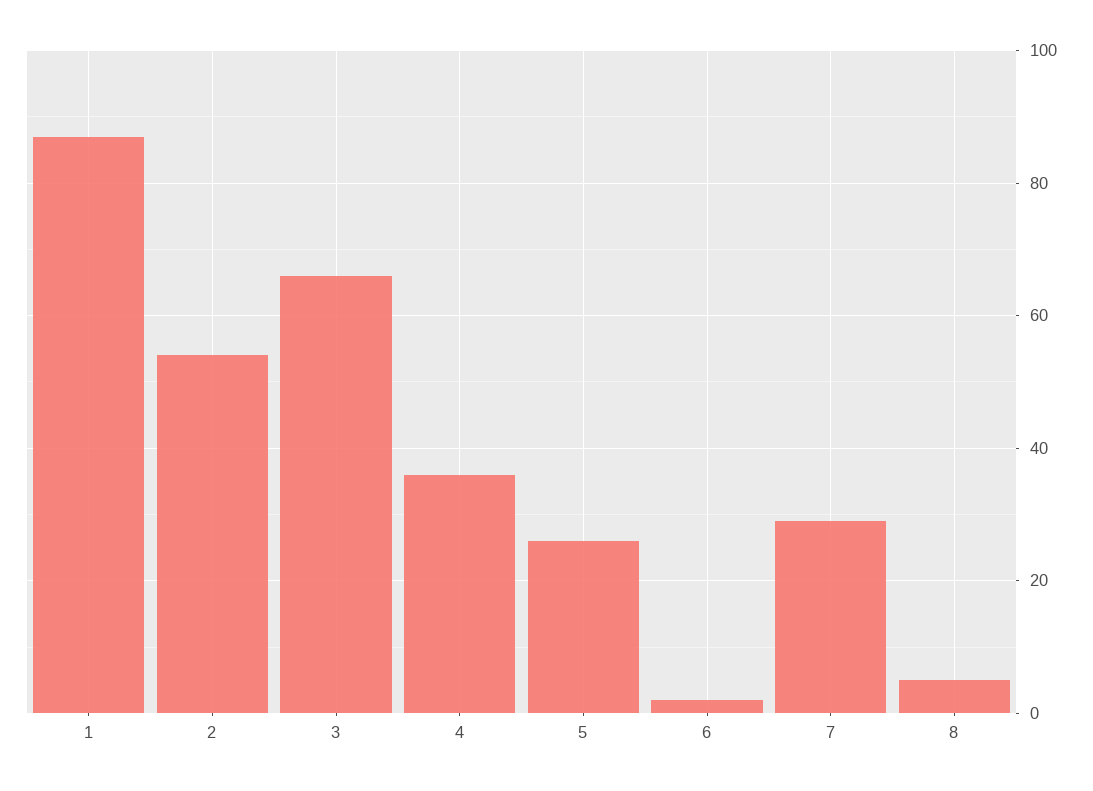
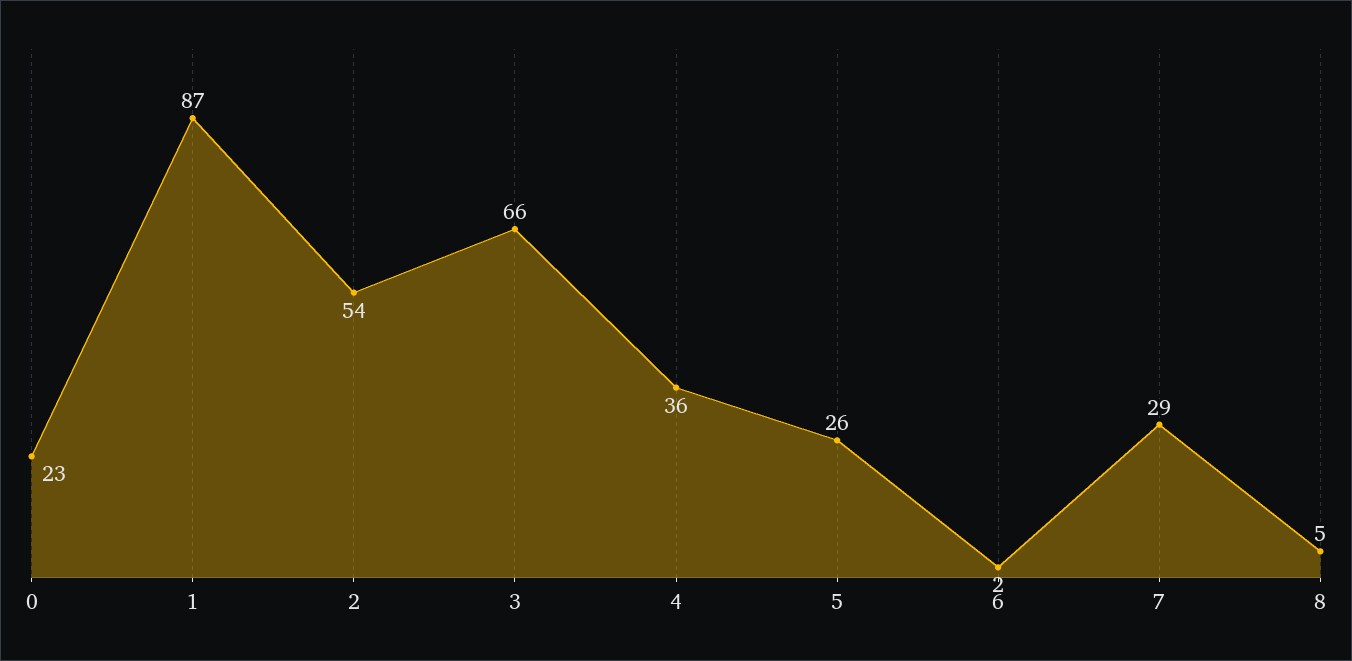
0: none -> 23

